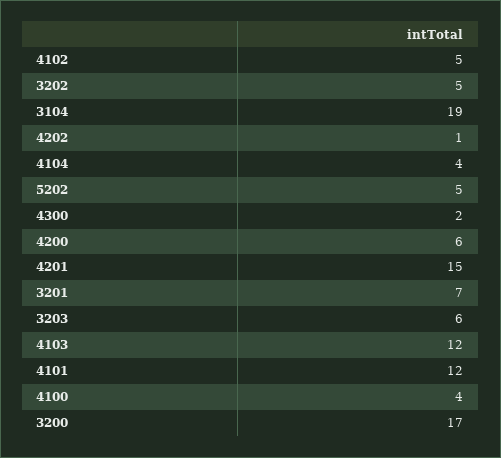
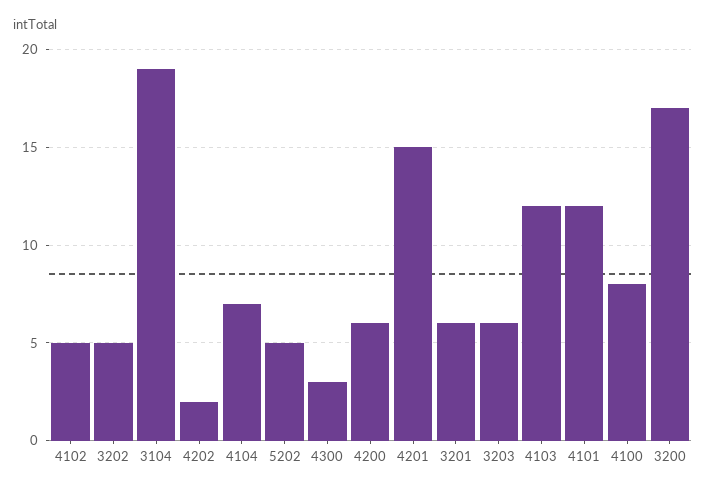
4202: 1 -> 2
4104: 4 -> 7
4300: 2 -> 3
3201: 7 -> 6
4100: 4 -> 8

